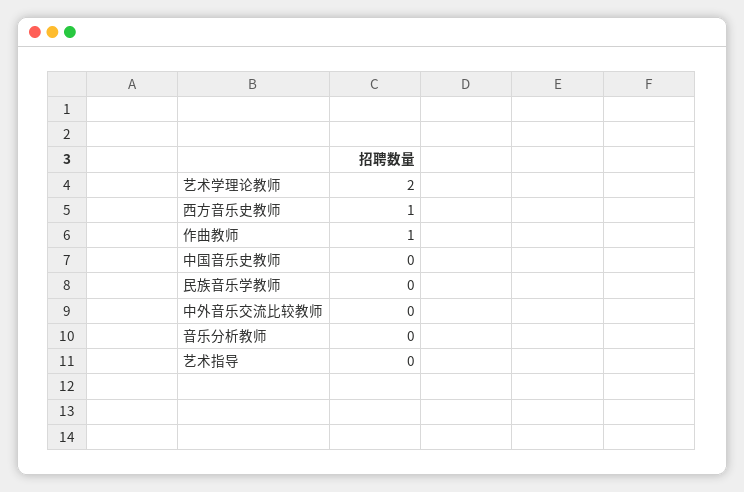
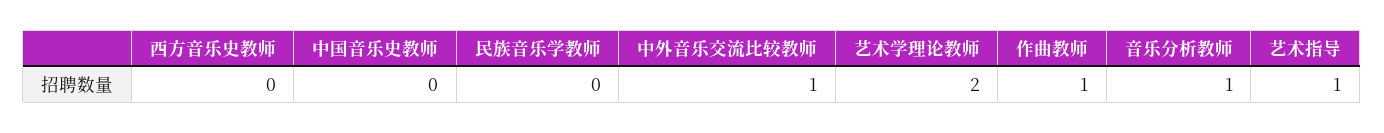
西方音乐史教师: 1 -> 0
中外音乐交流比较教师: 0 -> 1
音乐分析教师: 0 -> 1
艺术指导: 0 -> 1

